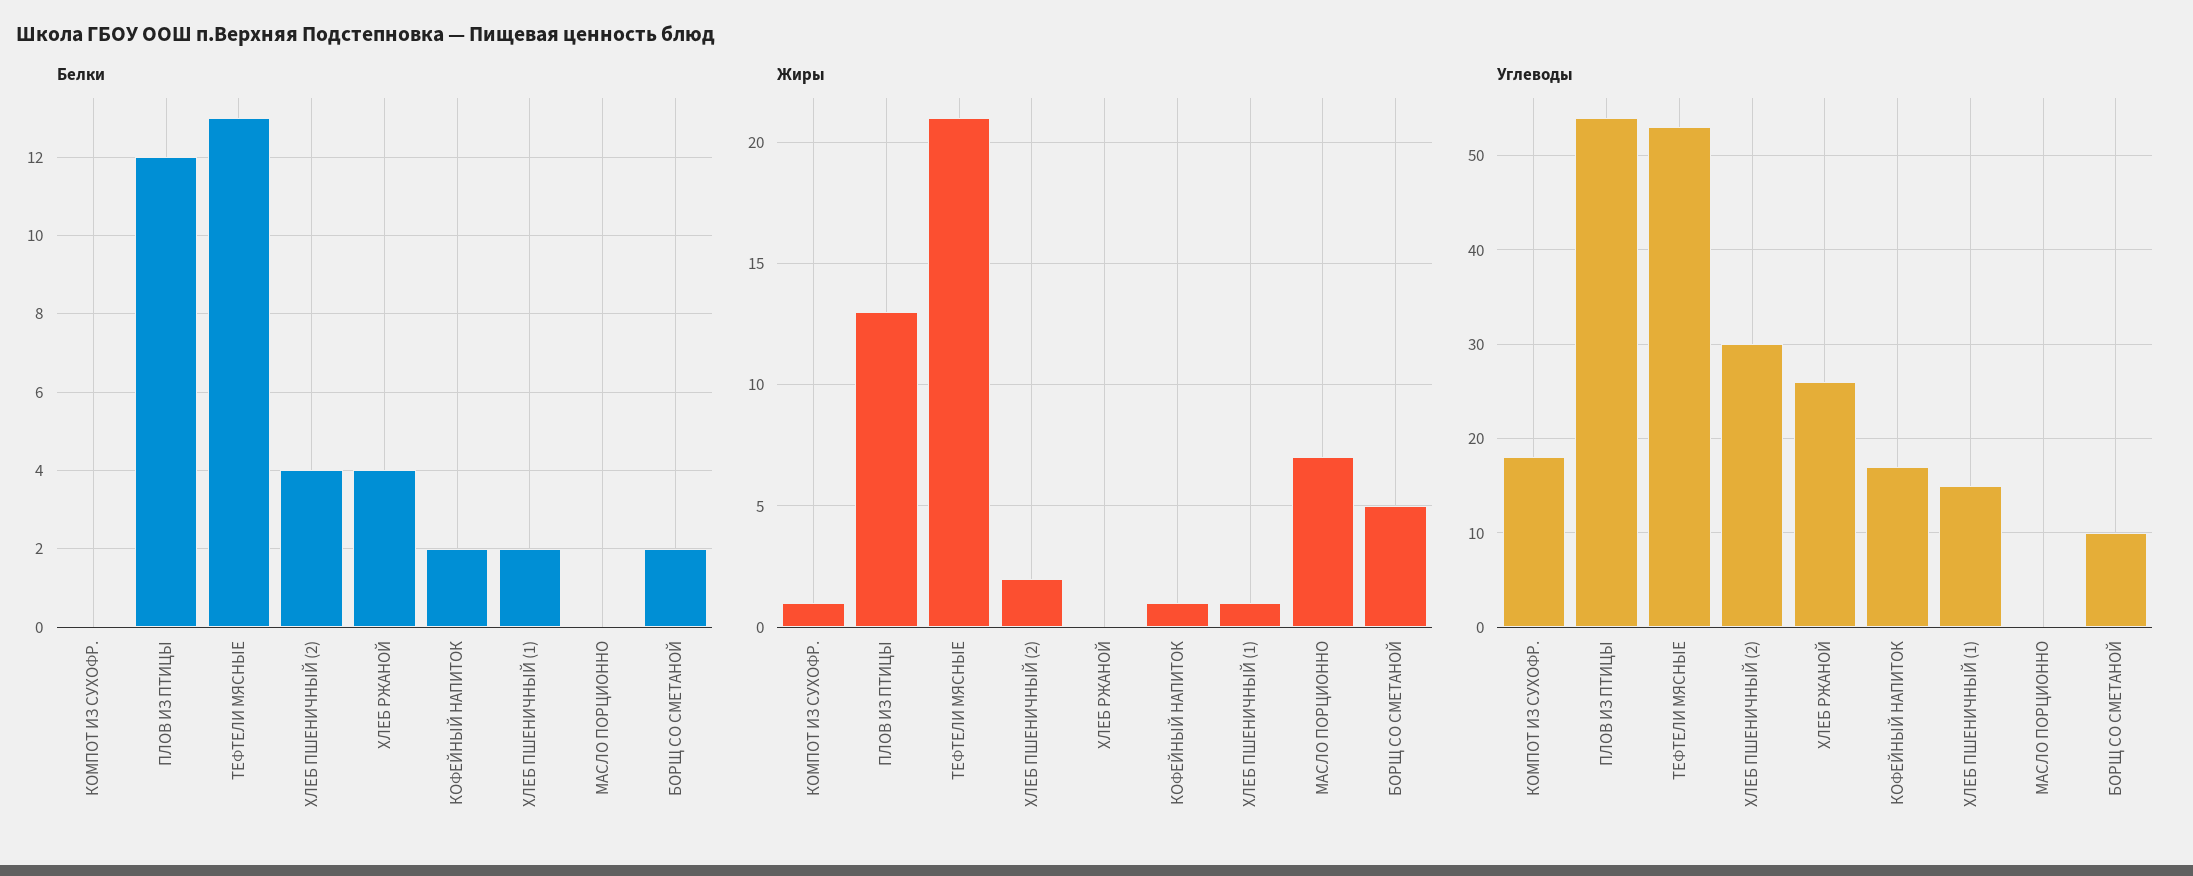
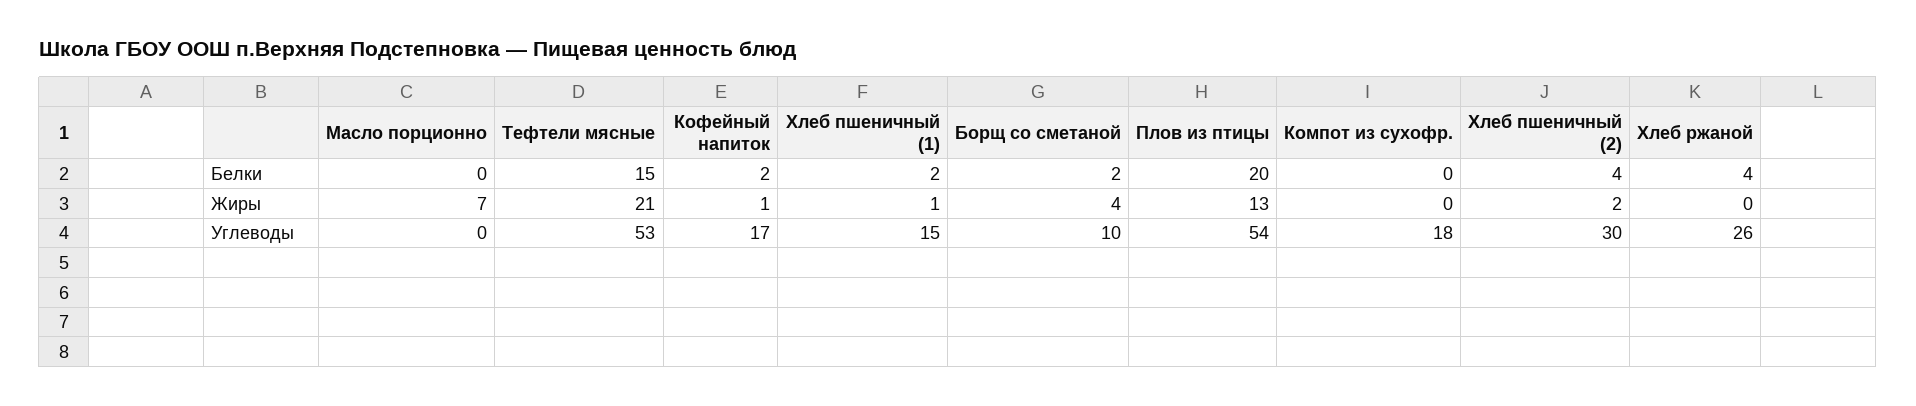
Белки, ПЛОВ ИЗ ПТИЦЫ: 12 -> 20
Белки, ТЕФТЕЛИ МЯСНЫЕ: 13 -> 15
Жиры, КОМПОТ ИЗ СУХОФР.: 1 -> 0
Жиры, БОРЩ СО СМЕТАНОЙ: 5 -> 4

